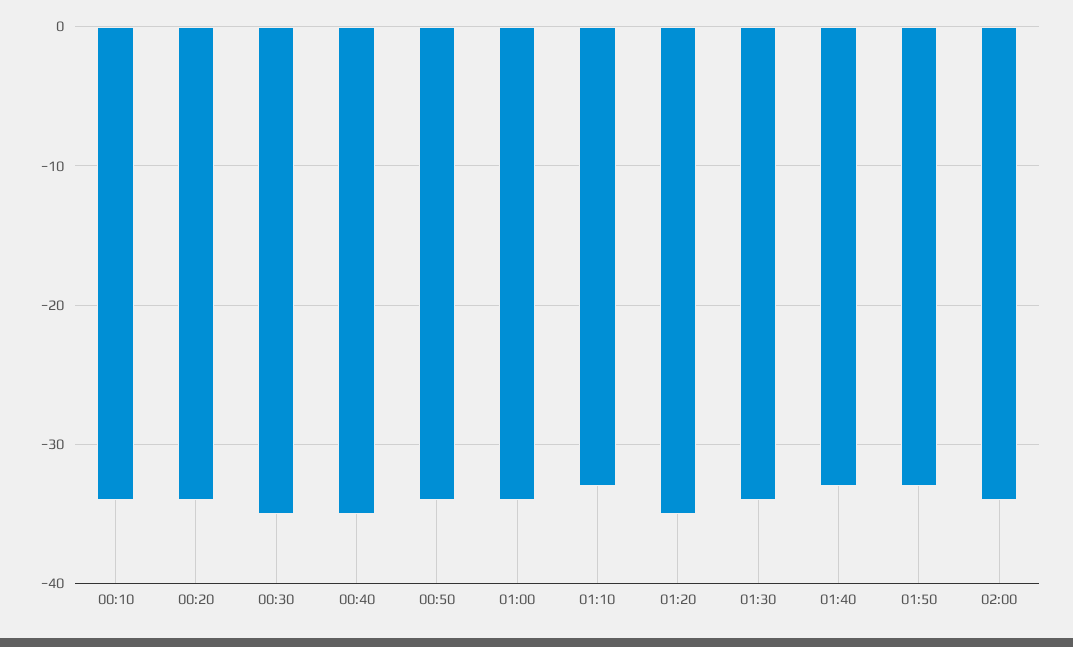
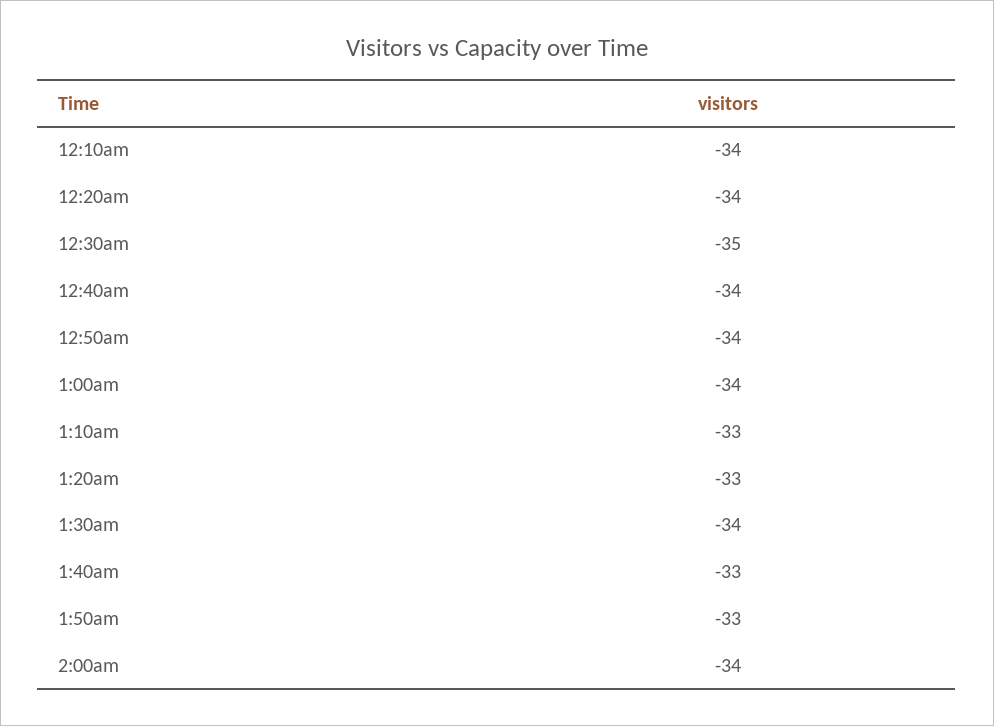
00:40: -35 -> -34
01:20: -35 -> -33

